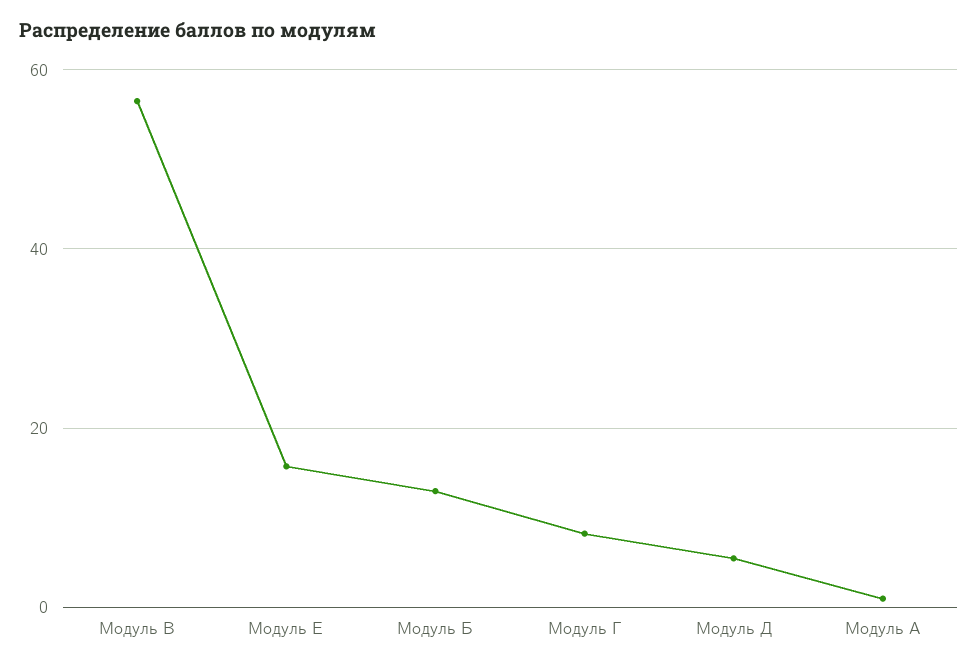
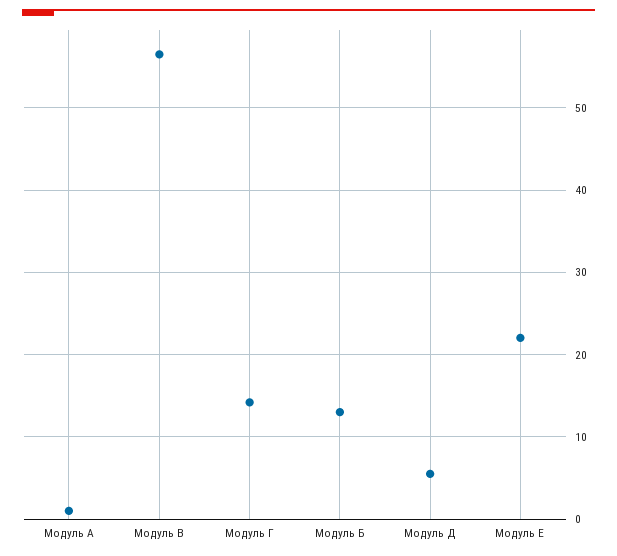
Модуль Е: 16 -> 22
Модуль Г: 8 -> 14

